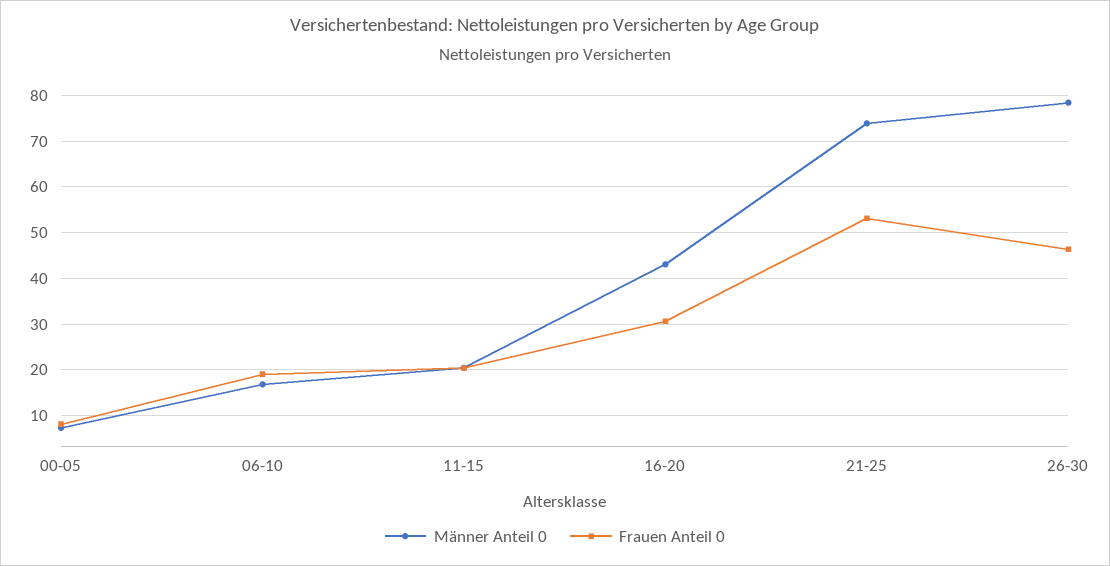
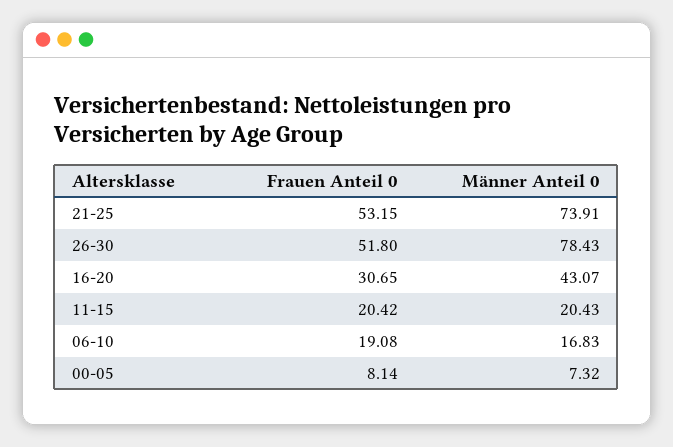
Frauen Anteil 0, 26-30: 46 -> 51.8

